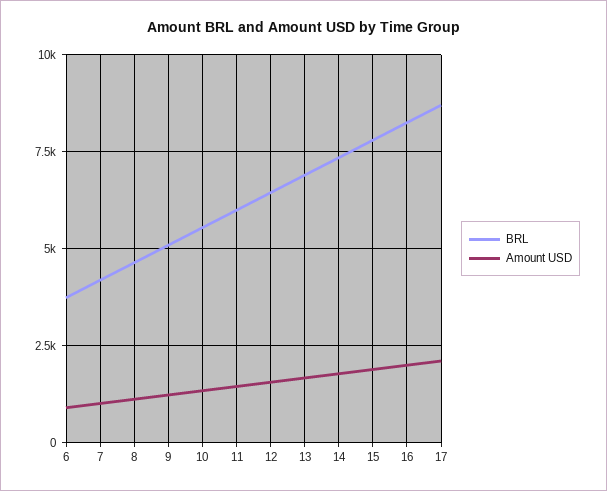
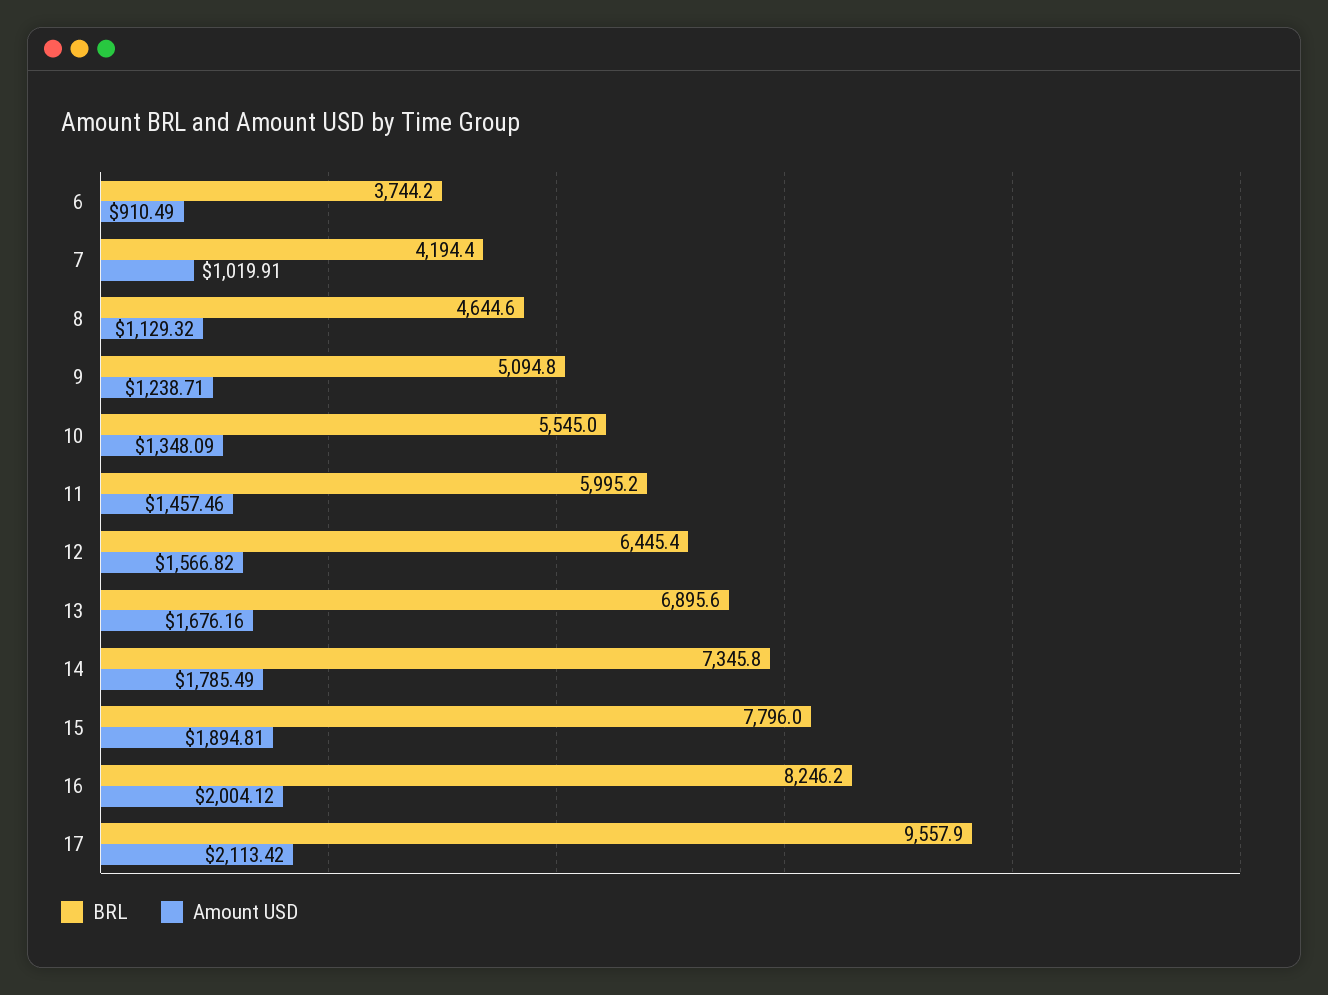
BRL, 17: 8750 -> 9557.9

